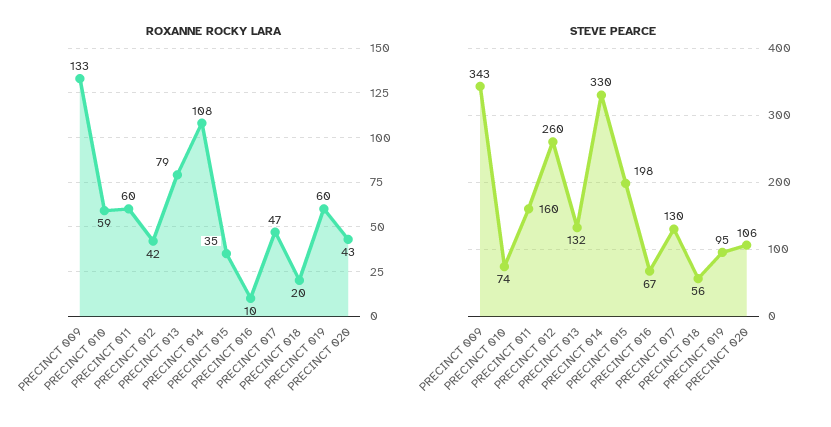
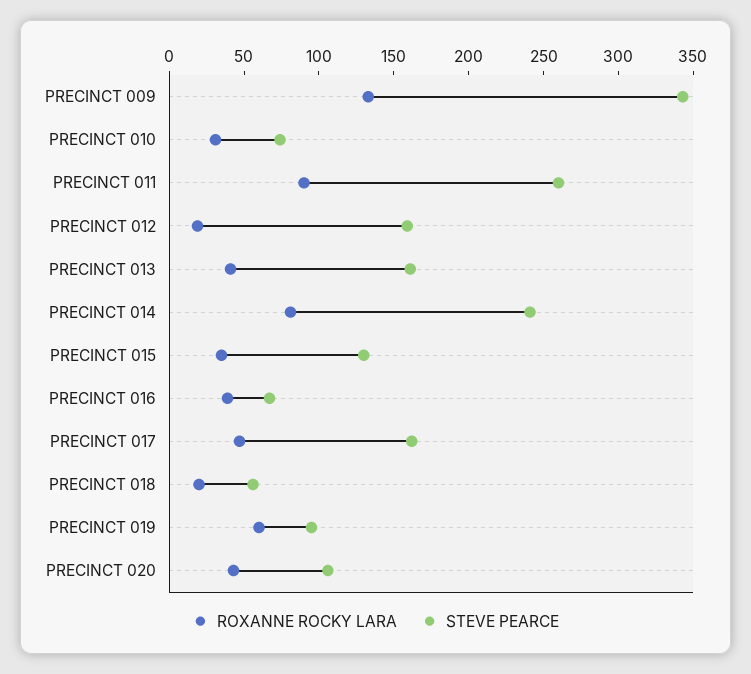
ROXANNE ROCKY LARA, PRECINCT 010: 59 -> 30
ROXANNE ROCKY LARA, PRECINCT 011: 60 -> 90
ROXANNE ROCKY LARA, PRECINCT 012: 42 -> 20
ROXANNE ROCKY LARA, PRECINCT 013: 79 -> 40
ROXANNE ROCKY LARA, PRECINCT 014: 108 -> 80
ROXANNE ROCKY LARA, PRECINCT 016: 10 -> 40
STEVE PEARCE, PRECINCT 011: 160 -> 260
STEVE PEARCE, PRECINCT 012: 260 -> 160
STEVE PEARCE, PRECINCT 013: 132 -> 160
STEVE PEARCE, PRECINCT 014: 330 -> 240
STEVE PEARCE, PRECINCT 015: 198 -> 130
STEVE PEARCE, PRECINCT 017: 130 -> 160

